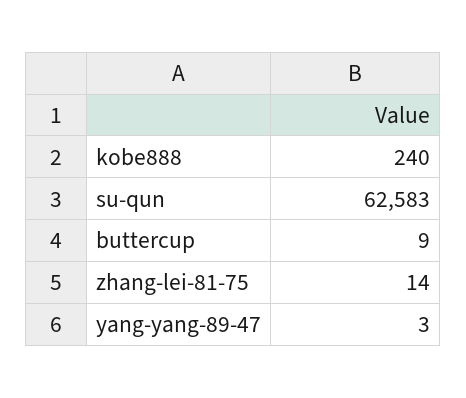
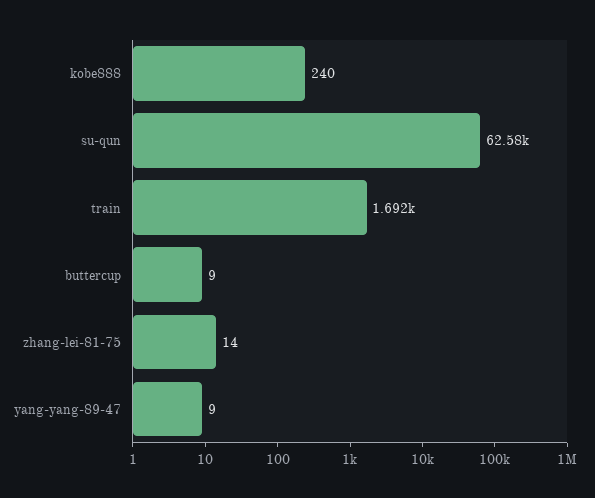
yang-yang-89-47: 3 -> 9
train: none -> 1692

